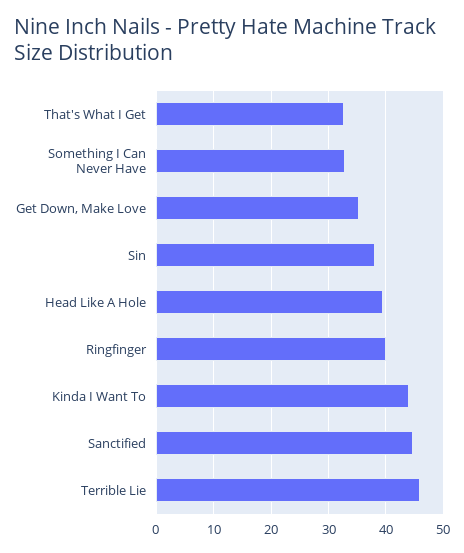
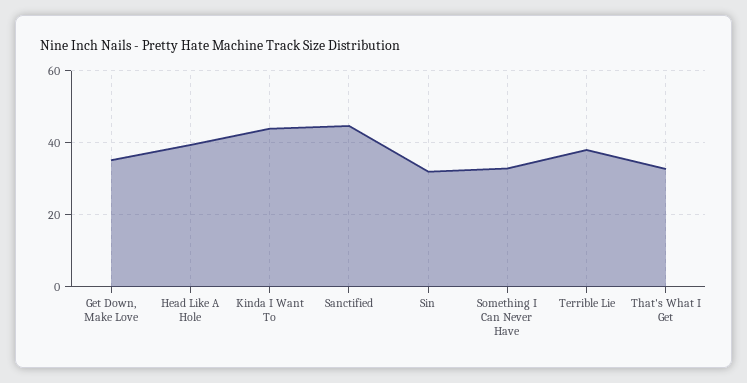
Sin: 38 -> 32
Ringfinger: 40 -> none
Terrible Lie: 46 -> 38

